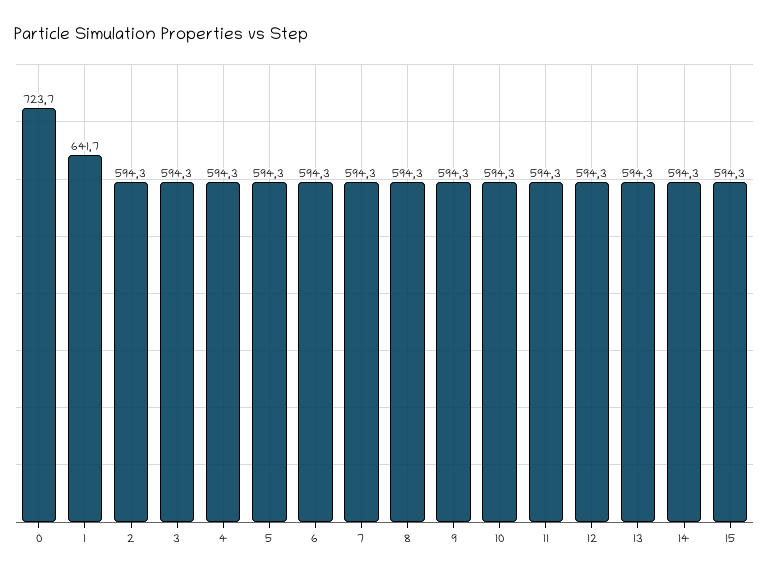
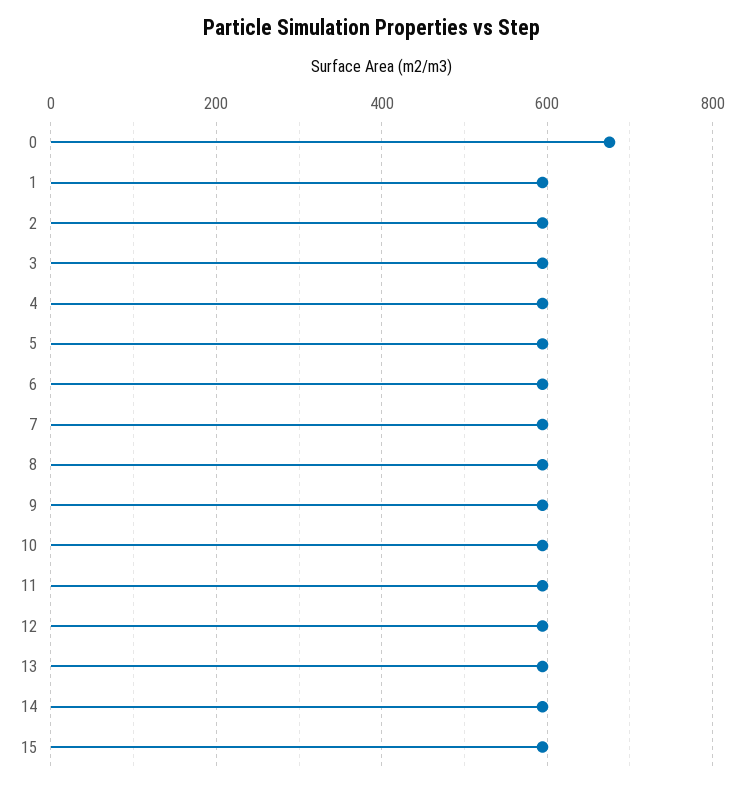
0: 723.7 -> 680
1: 641.7 -> 600

